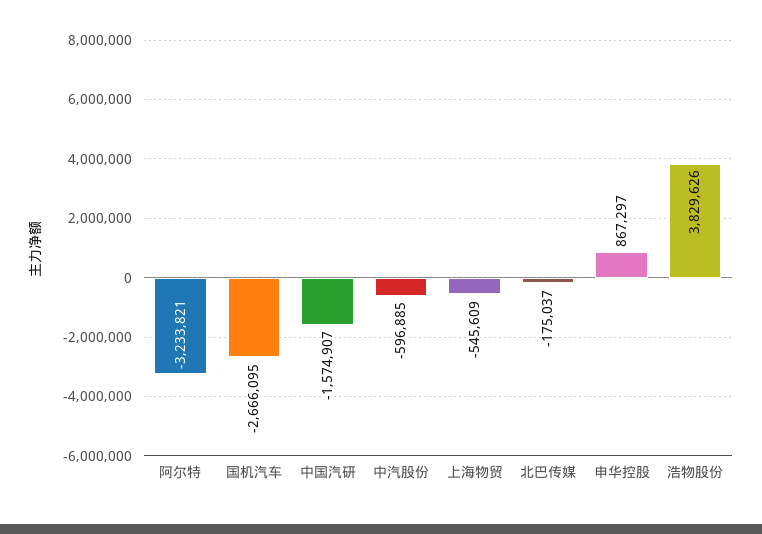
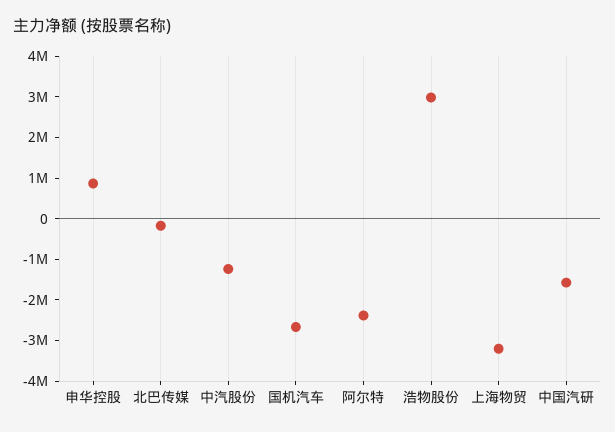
阿尔特: -3233821 -> -2400000
中汽股份: -596885 -> -1200000
上海物贸: -545609 -> -3200000
浩物股份: 3829626 -> 3000000

